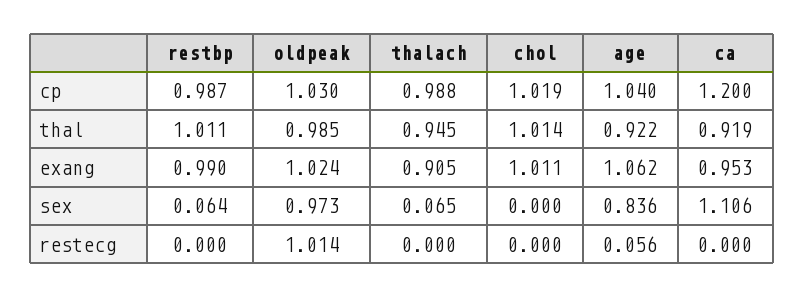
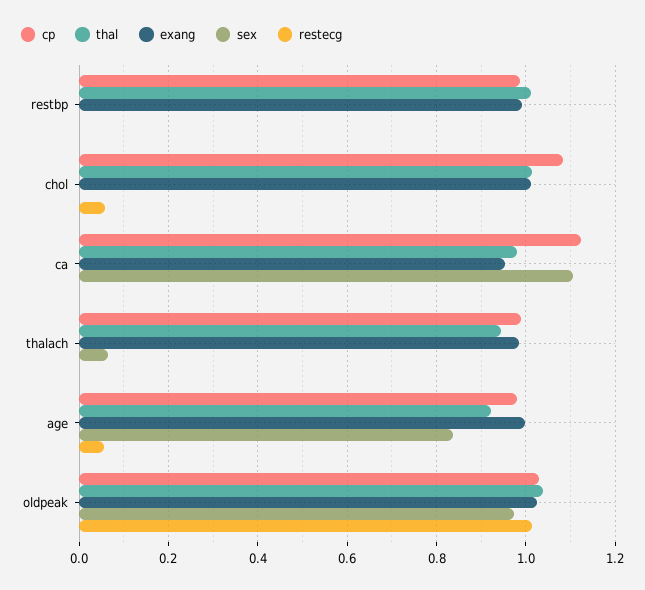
cp, chol: 1.019 -> 1.08
cp, age: 1.04 -> 0.98
cp, ca: 1.2 -> 1.12
thal, oldpeak: 0.985 -> 1.04
thal, ca: 0.919 -> 0.98
exang, thalach: 0.905 -> 0.98
exang, age: 1.062 -> 1
sex, restbp: 0.064 -> 0
restecg, chol: 0 -> 0.06

